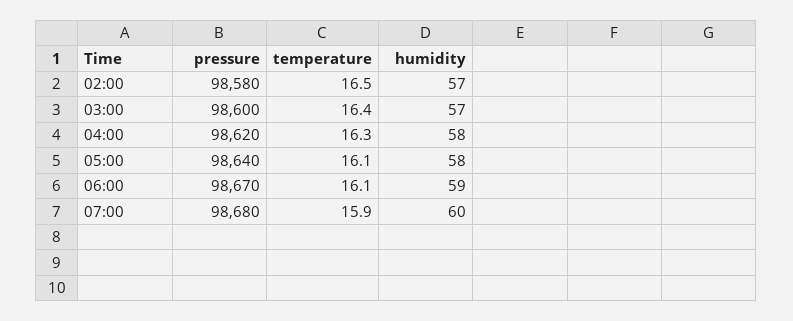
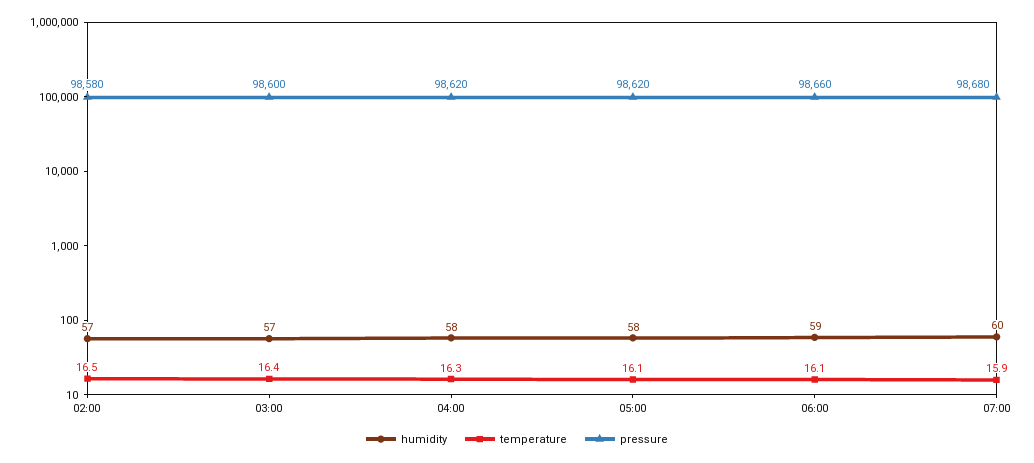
pressure, 05:00: 98640 -> 98620
pressure, 06:00: 98670 -> 98660

